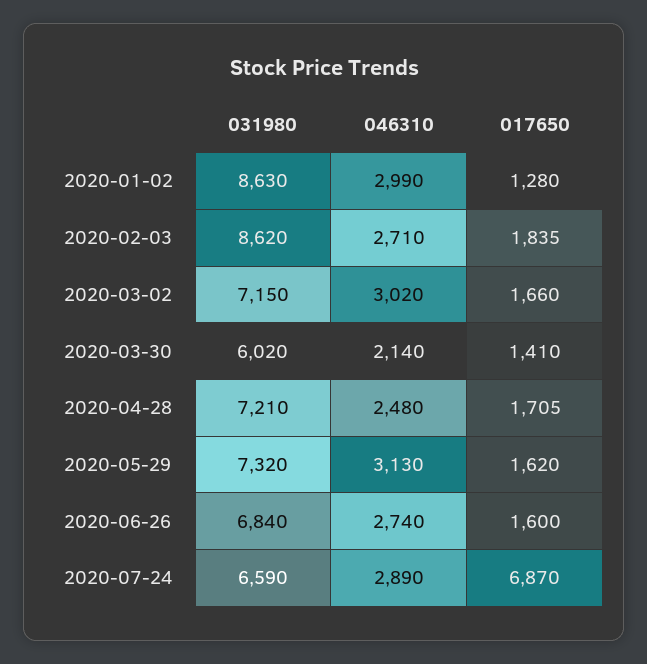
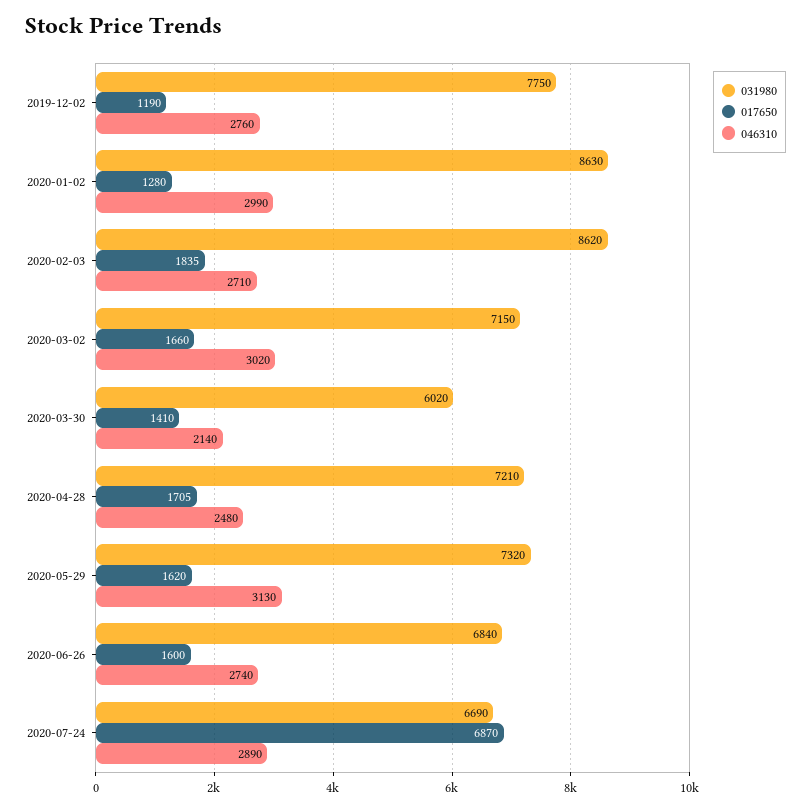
031980, 2020-07-24: 6590 -> 6690
031980, 2019-12-02: none -> 7750
017650, 2019-12-02: none -> 1190
046310, 2019-12-02: none -> 2760

